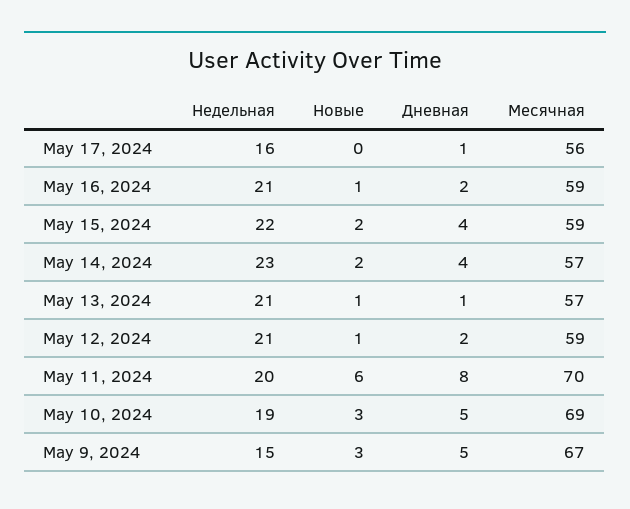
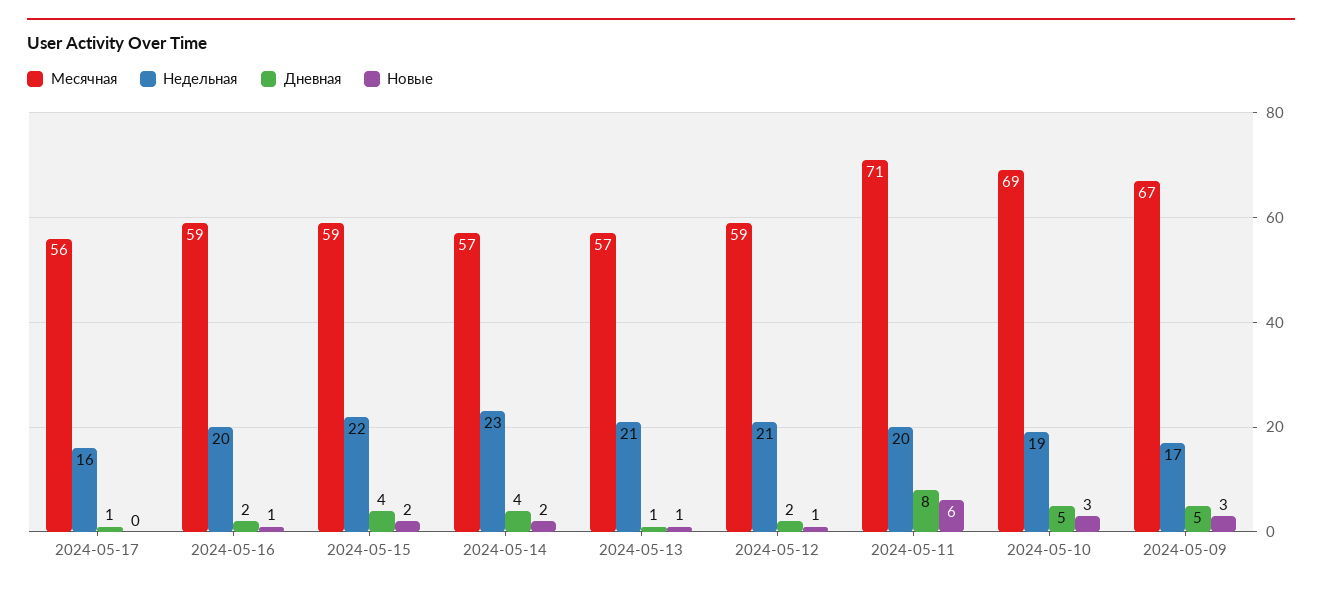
Недельная, May 16, 2024: 21 -> 20
Месячная, May 11, 2024: 70 -> 71
Недельная, May 9, 2024: 15 -> 17

